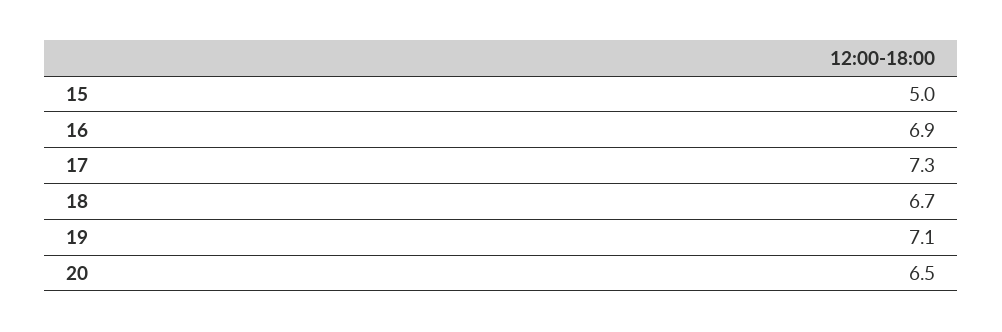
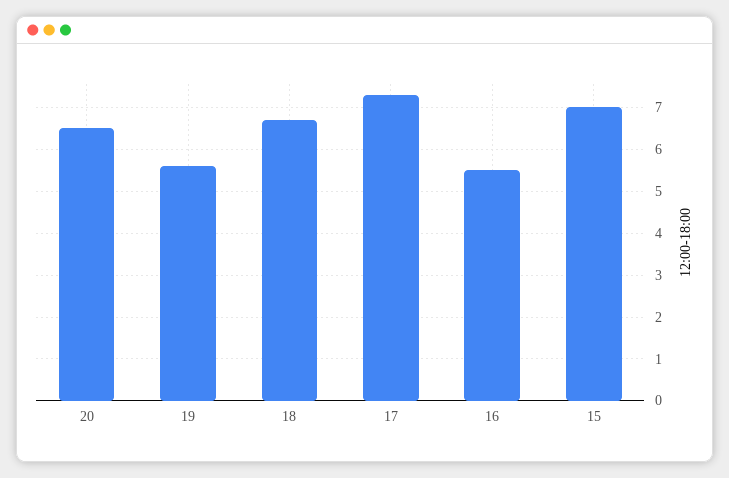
15: 5 -> 7
16: 6.9 -> 5.5
19: 7.1 -> 5.5

